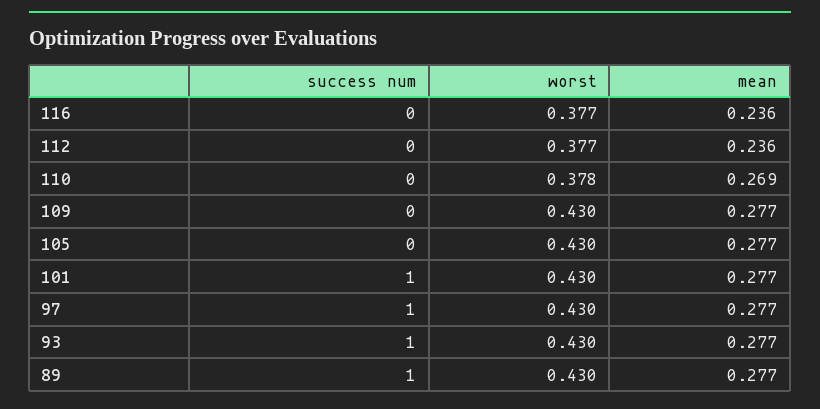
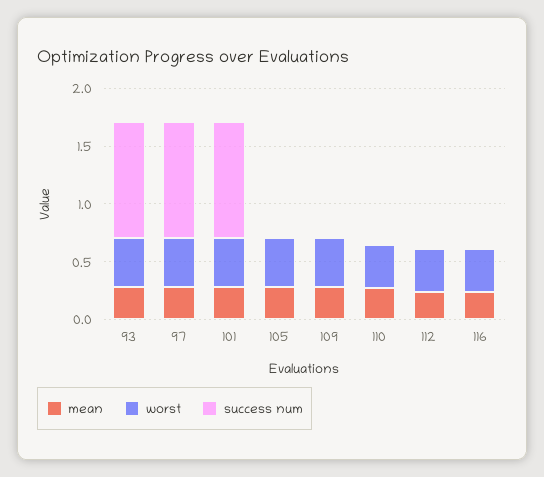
success num, 89: 1 -> none
worst, 89: 0.43 -> none
mean, 89: 0.277 -> none

